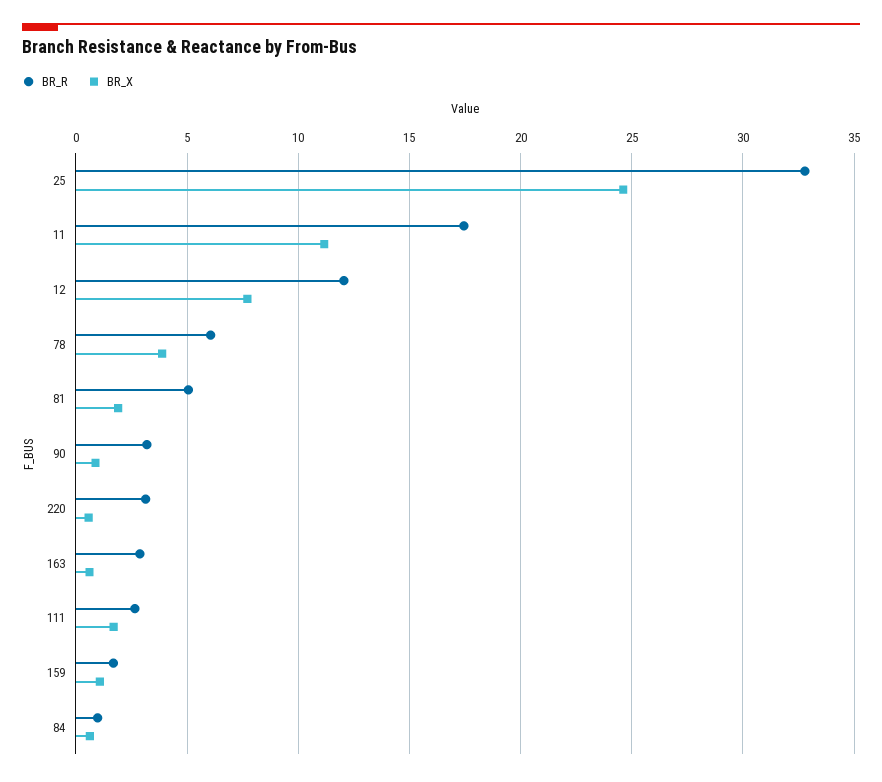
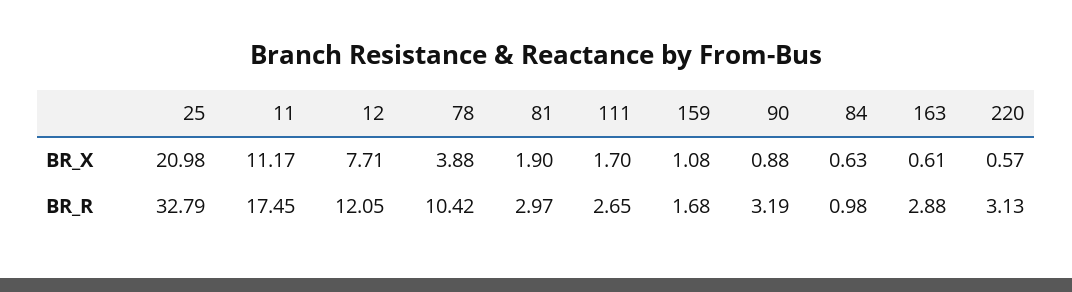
BR_X, 25: 24.5 -> 20.98
BR_R, 78: 6 -> 10.42
BR_R, 81: 5 -> 2.97

